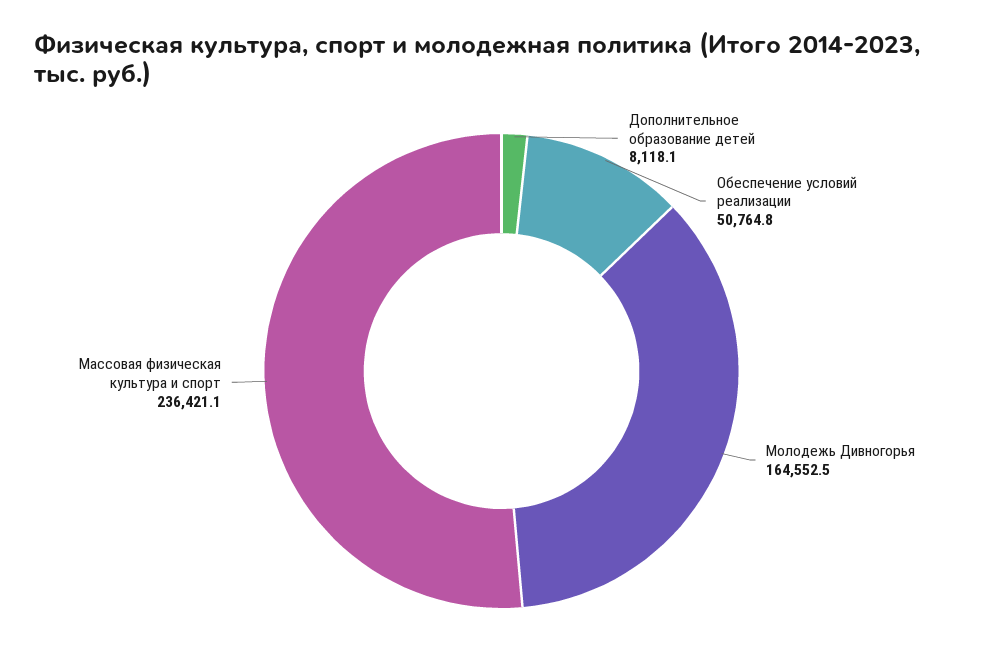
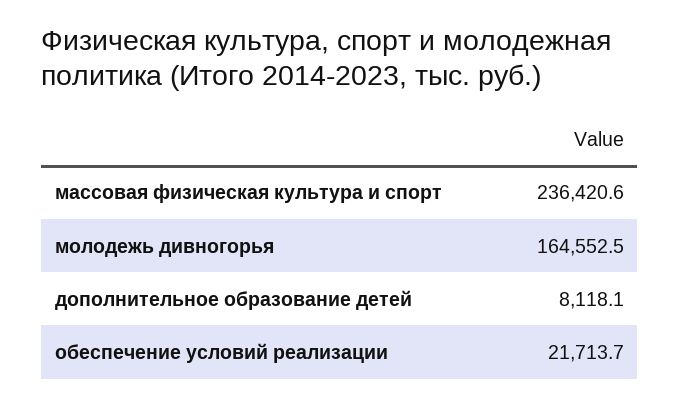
Обеспечение условий реализации: 50764.8 -> 21713.7
Массовая физическая культура и спорт: 236421.1 -> 236420.6

